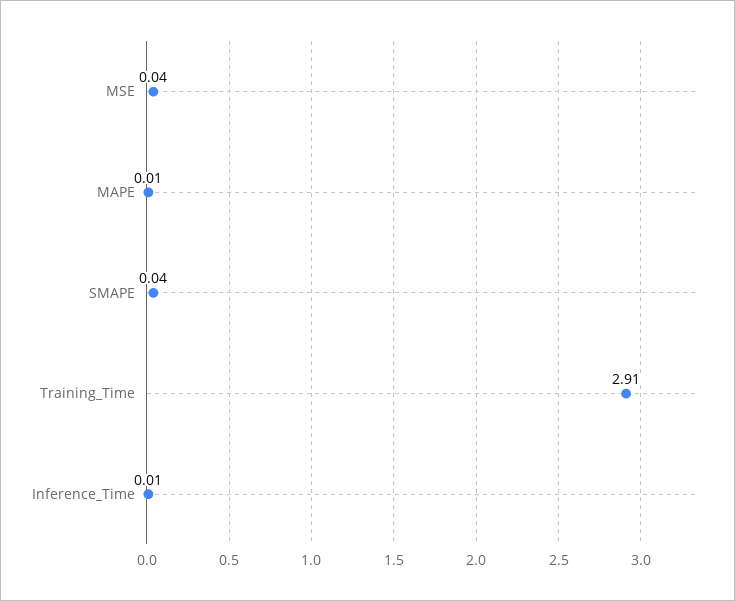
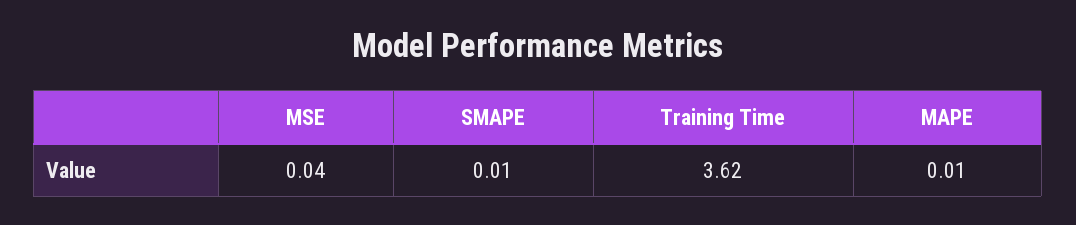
SMAPE: 0.04 -> 0.01
Training_Time: 2.91 -> 3.62
Inference_Time: 0.01 -> none

